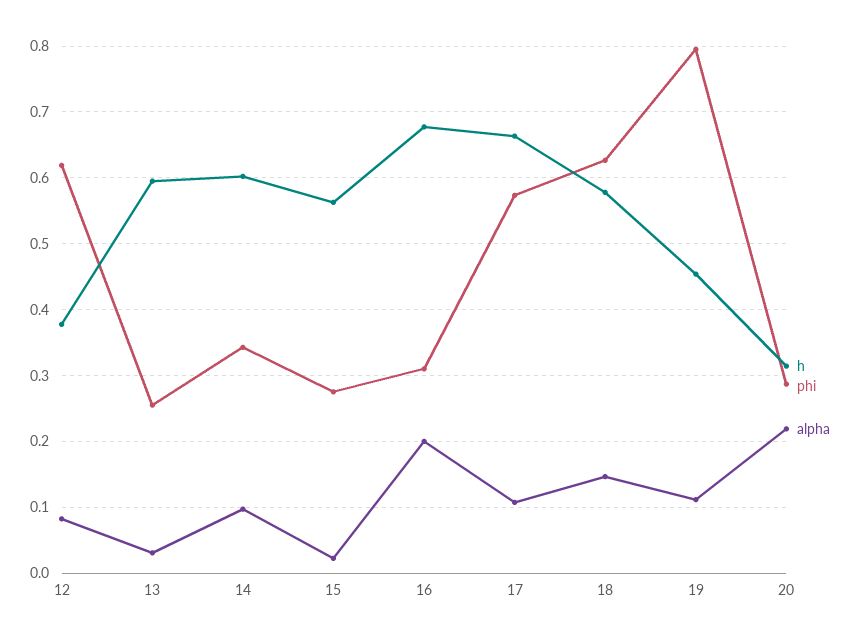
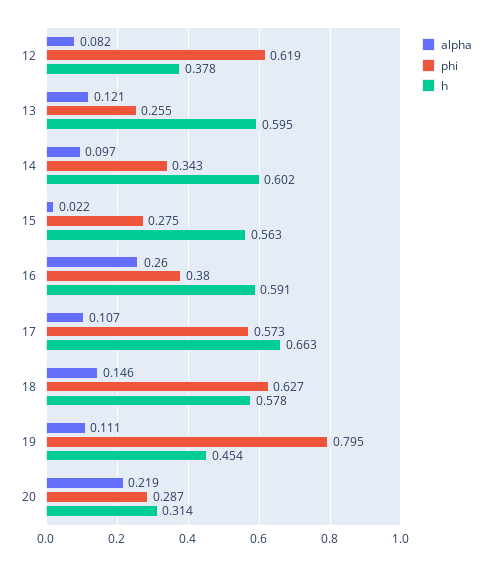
alpha, 13: 0.03 -> 0.121
h, 16: 0.68 -> 0.591
phi, 16: 0.31 -> 0.38
alpha, 16: 0.2 -> 0.26

